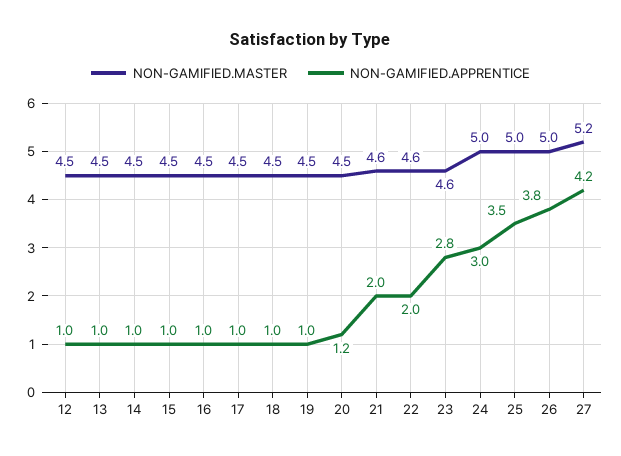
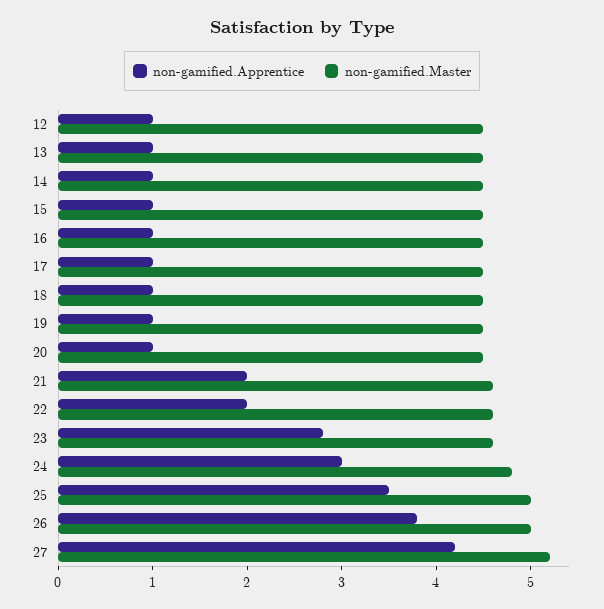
NON-GAMIFIED.APPRENTICE, 20: 1.2 -> 1
NON-GAMIFIED.MASTER, 24: 5 -> 4.8

